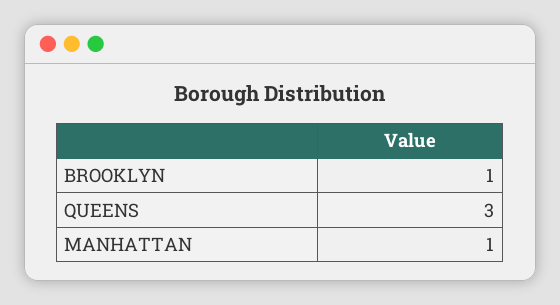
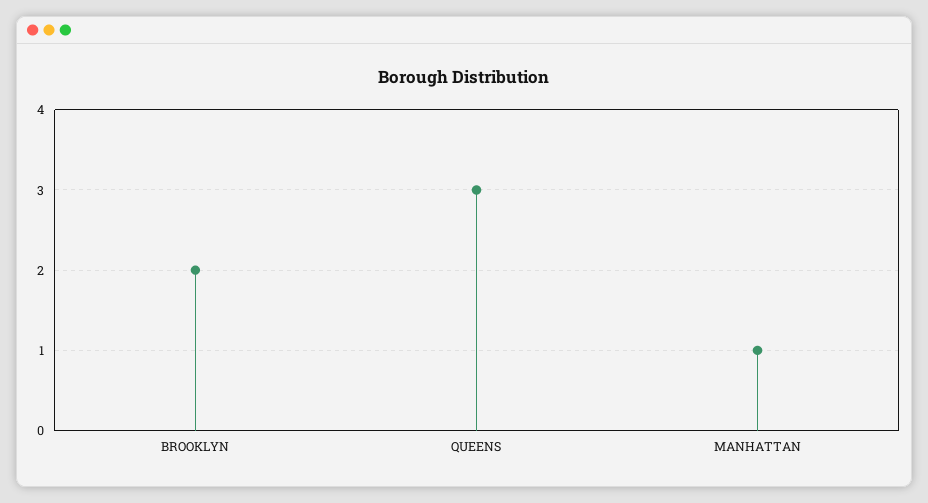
BROOKLYN: 1 -> 2

